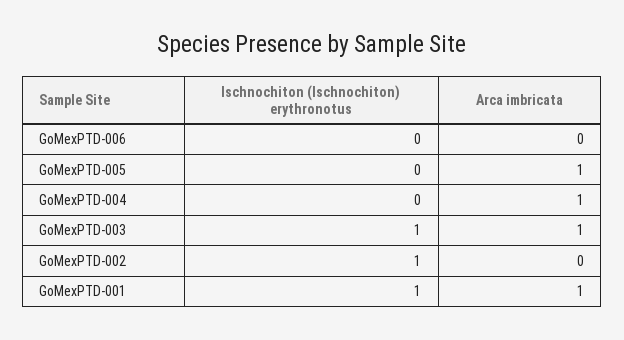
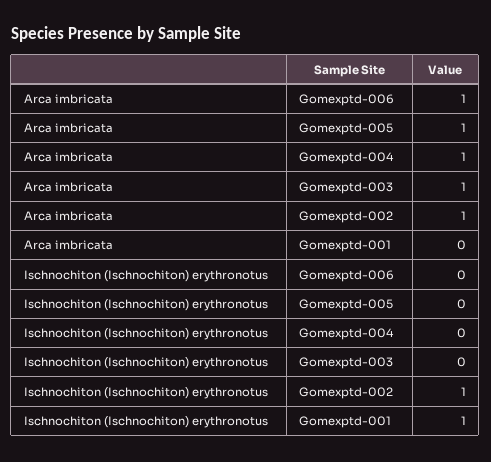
Arca imbricata, GoMexPTD-006: 0 -> 1
Ischnochiton (Ischnochiton) erythronotus, GoMexPTD-003: 1 -> 0
Arca imbricata, GoMexPTD-002: 0 -> 1
Arca imbricata, GoMexPTD-001: 1 -> 0

